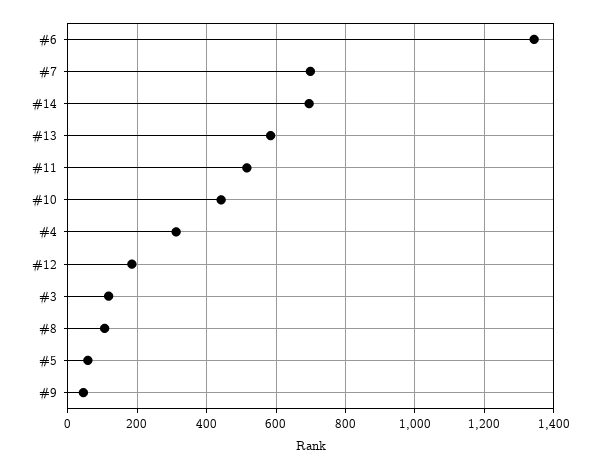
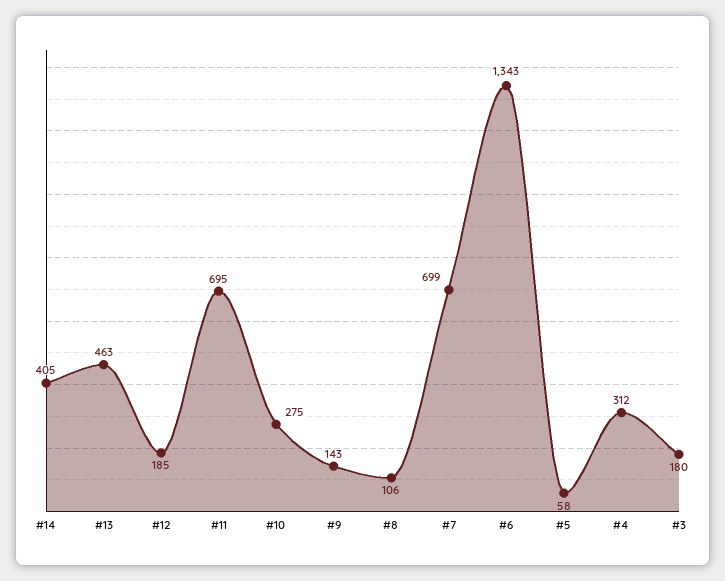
#14: 700 -> 405
#13: 580 -> 463
#11: 520 -> 695
#10: 440 -> 275
#3: 120 -> 180
#9: 40 -> 143

